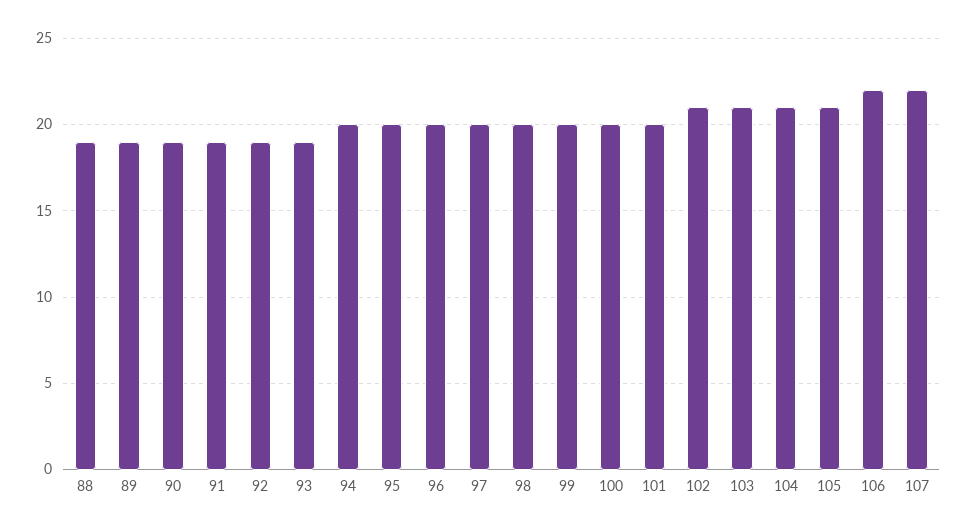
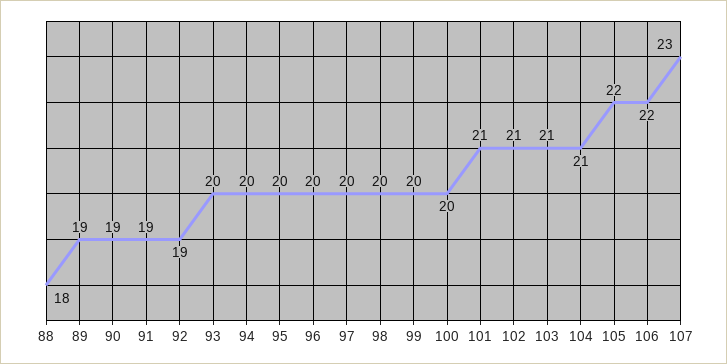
88: 19 -> 18
93: 19 -> 20
101: 20 -> 21
105: 21 -> 22
107: 22 -> 23

